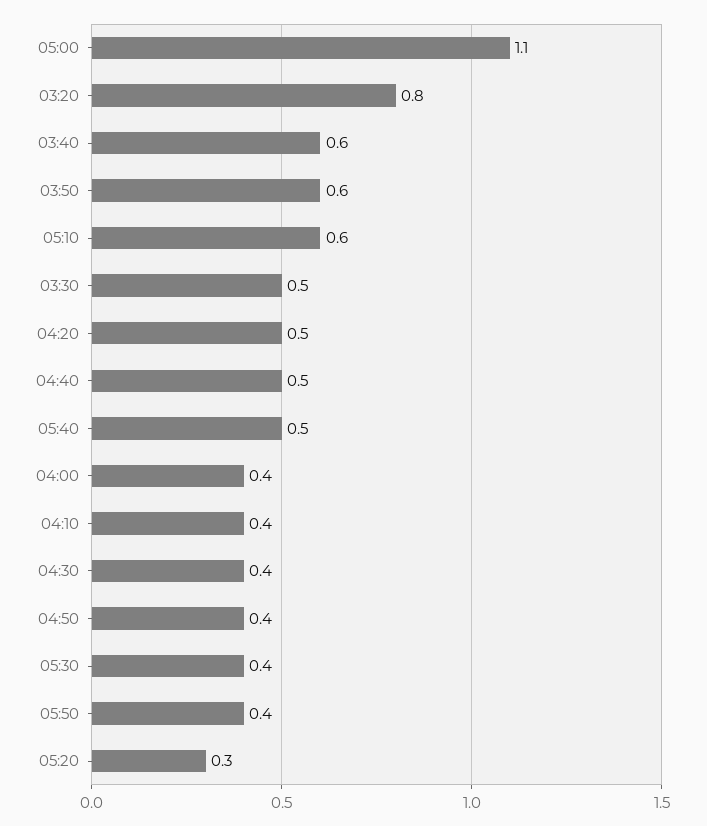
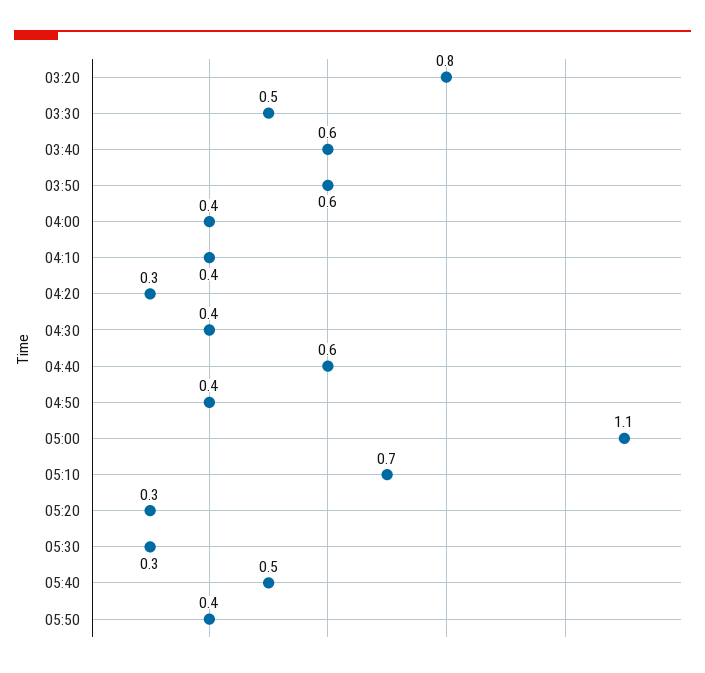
05:10: 0.6 -> 0.7
04:20: 0.5 -> 0.3
04:40: 0.5 -> 0.6
05:30: 0.4 -> 0.3

